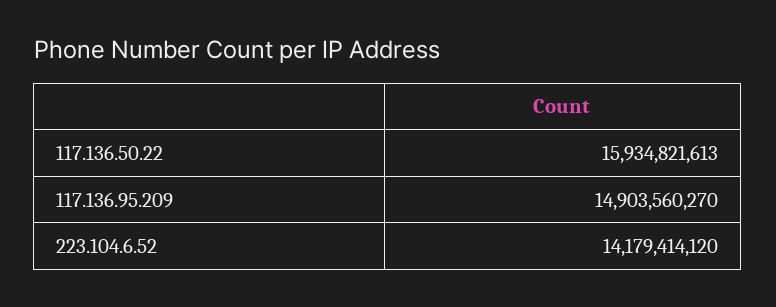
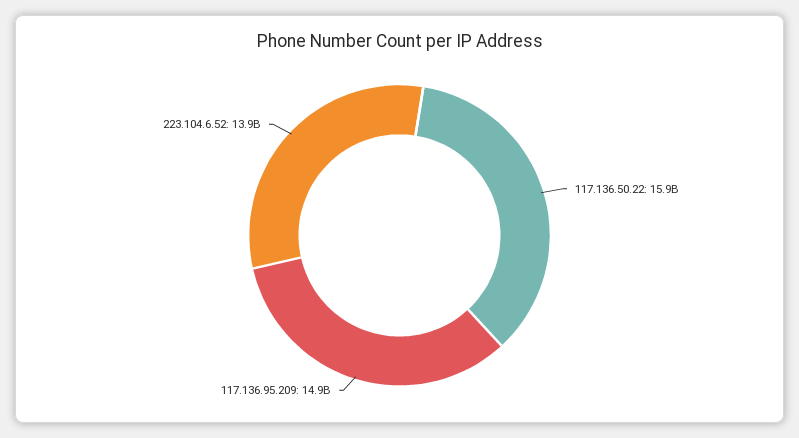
223.104.6.52: 14179414120 -> 13900000000

